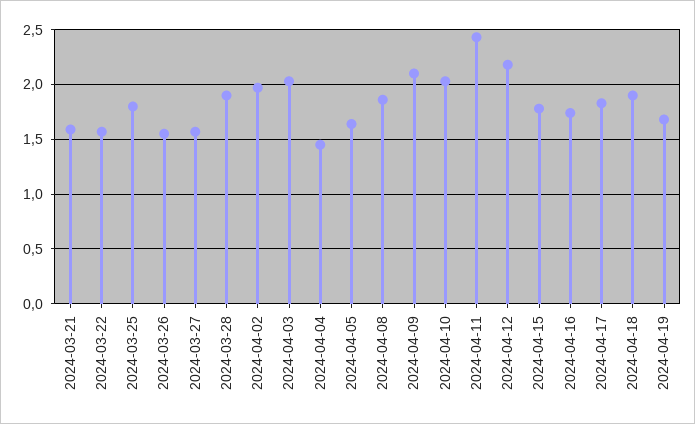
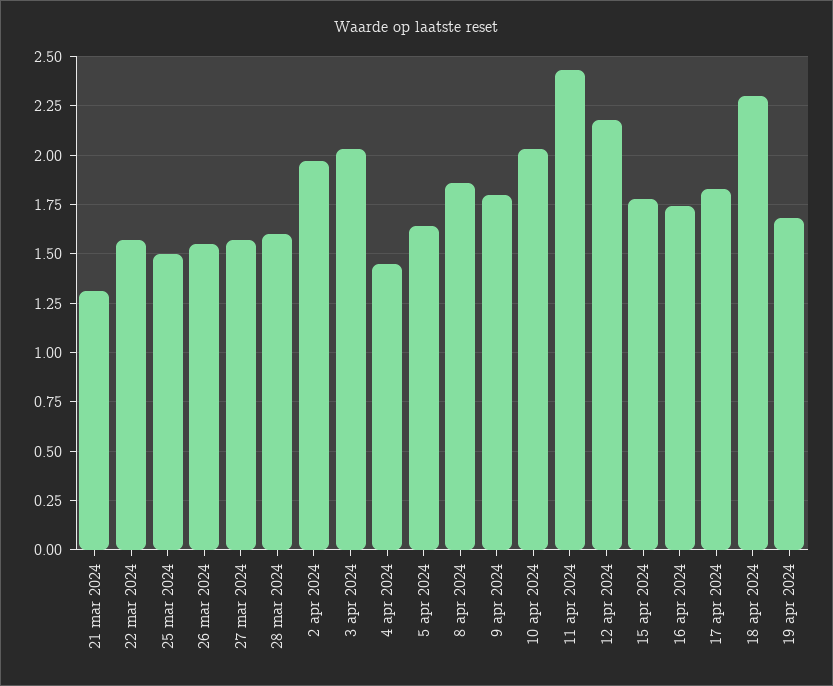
2024-03-21: 1.6 -> 1.3
2024-03-25: 1.8 -> 1.5
2024-03-28: 1.9 -> 1.6
2024-04-09: 2.1 -> 1.8
2024-04-18: 1.9 -> 2.3

